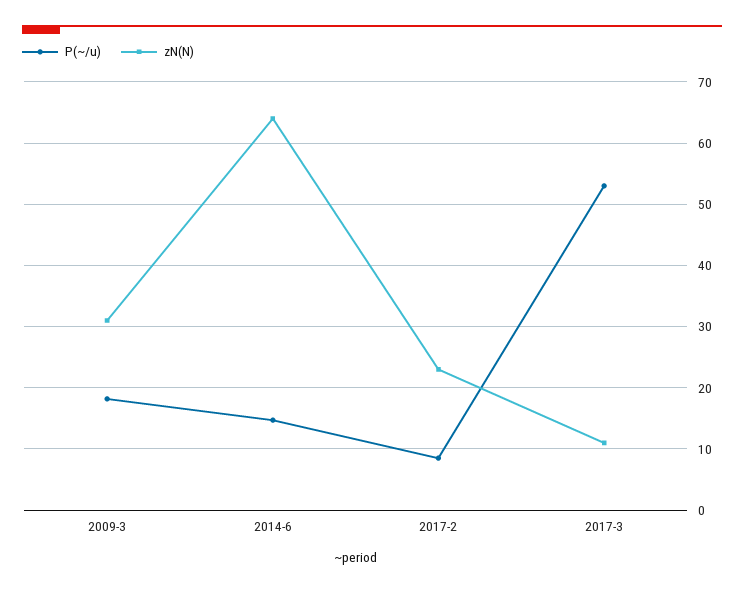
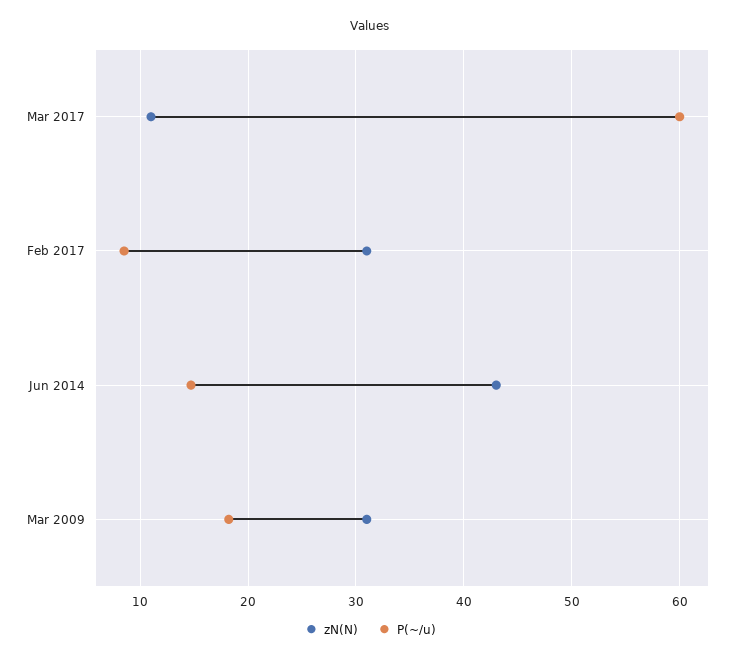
zN(N), 2014-6: 64 -> 43
zN(N), 2017-2: 23 -> 31
P(~/u), 2017-3: 53 -> 60

